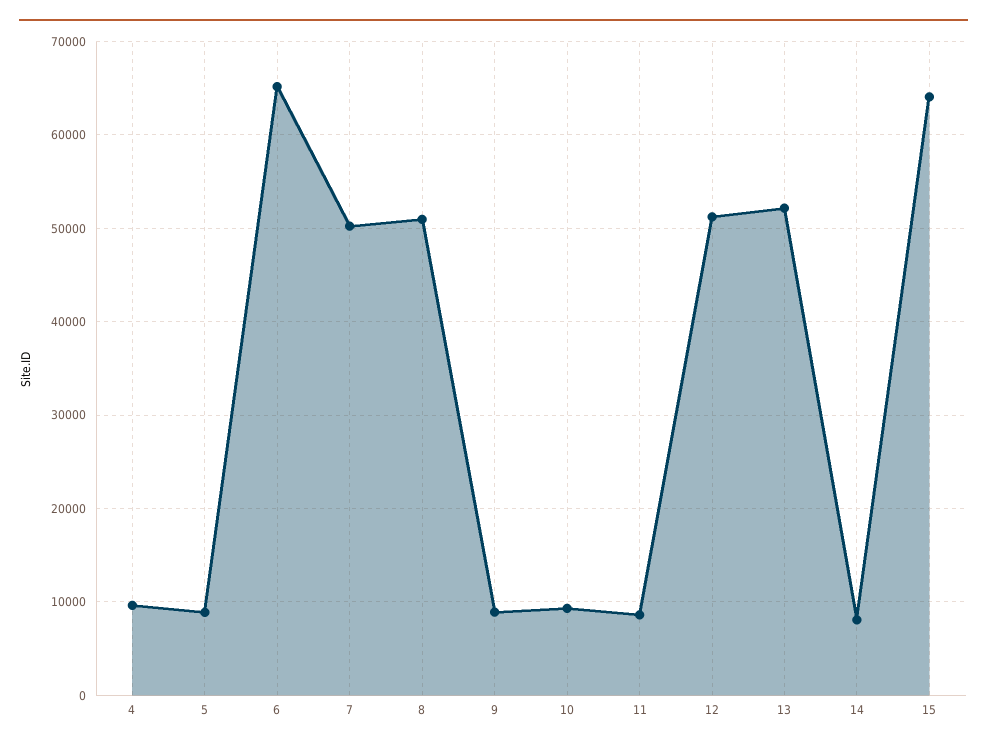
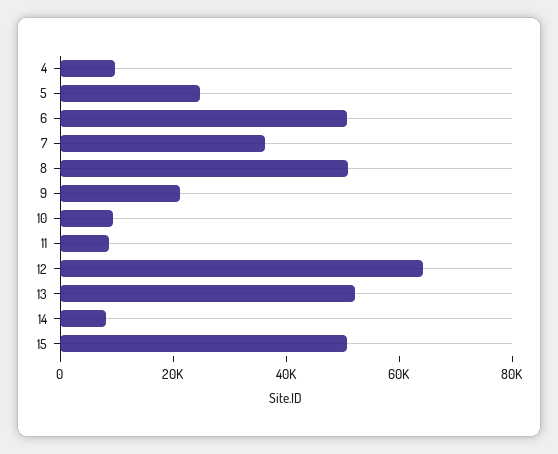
5: 9000 -> 25000
6: 65000 -> 50000
7: 50000 -> 35000
9: 9000 -> 20000
12: 51000 -> 65000
15: 64000 -> 50000

